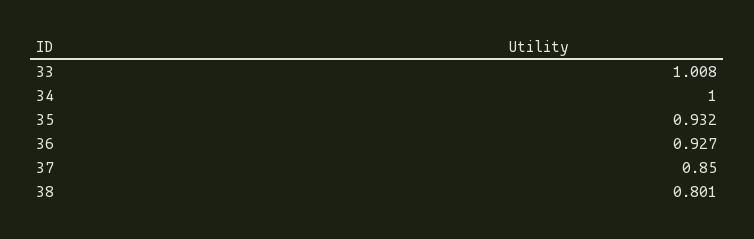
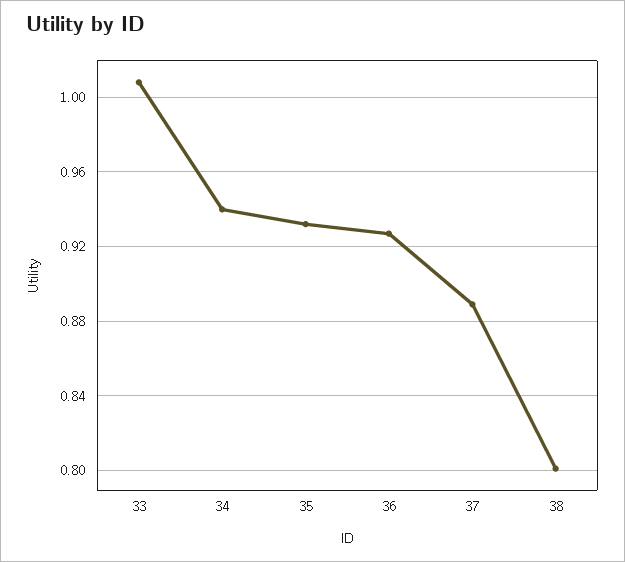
34: 1 -> 0.94
37: 0.85 -> 0.89

